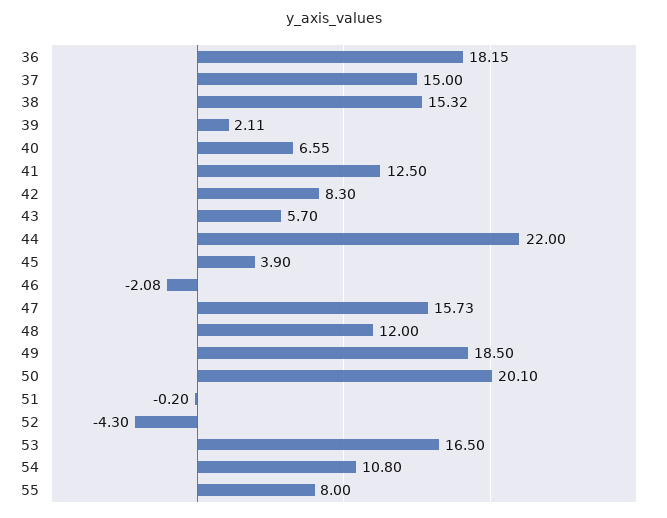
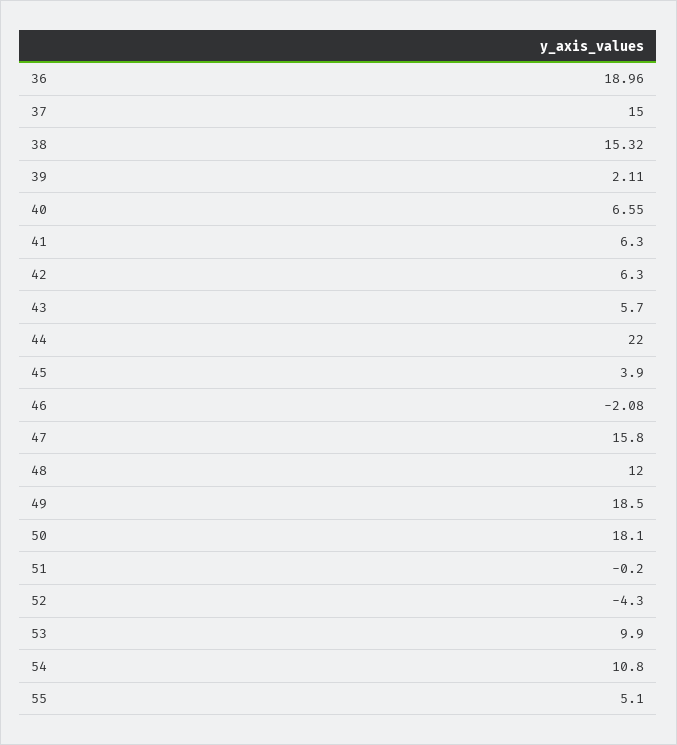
36: 18.15 -> 18.96
41: 12.5 -> 6.3
42: 8.3 -> 6.3
47: 15.73 -> 15.8
50: 20.1 -> 18.1
53: 16.5 -> 9.9
55: 8 -> 5.1

